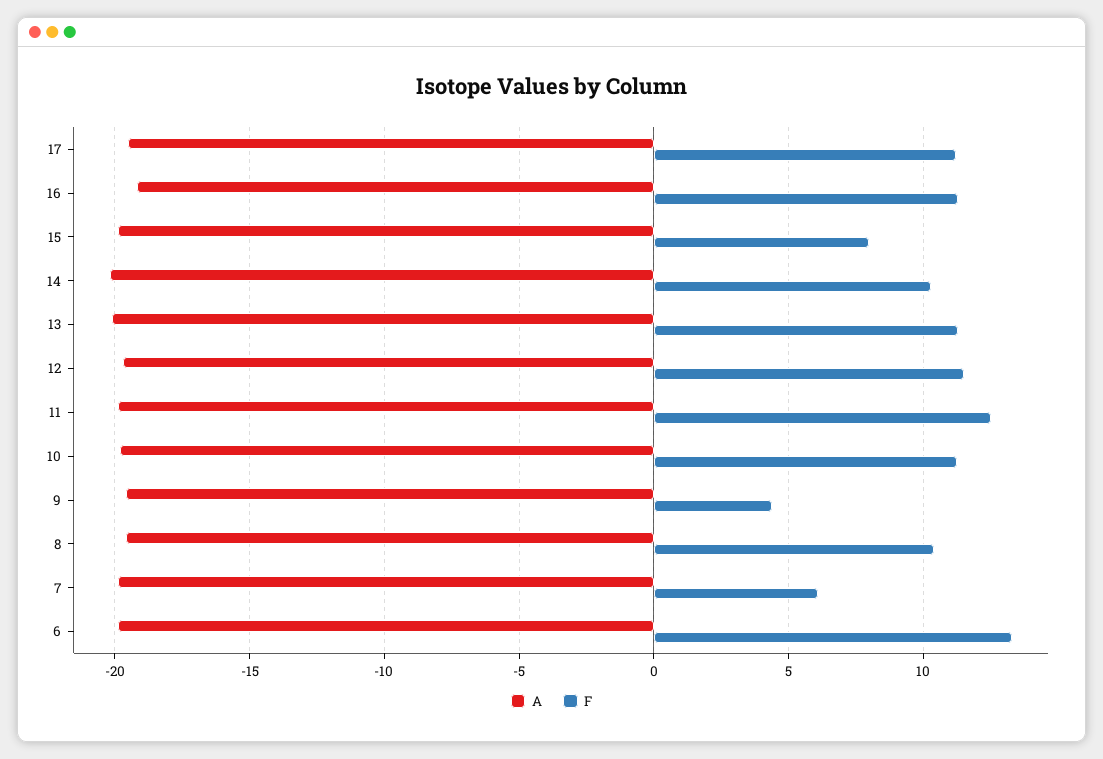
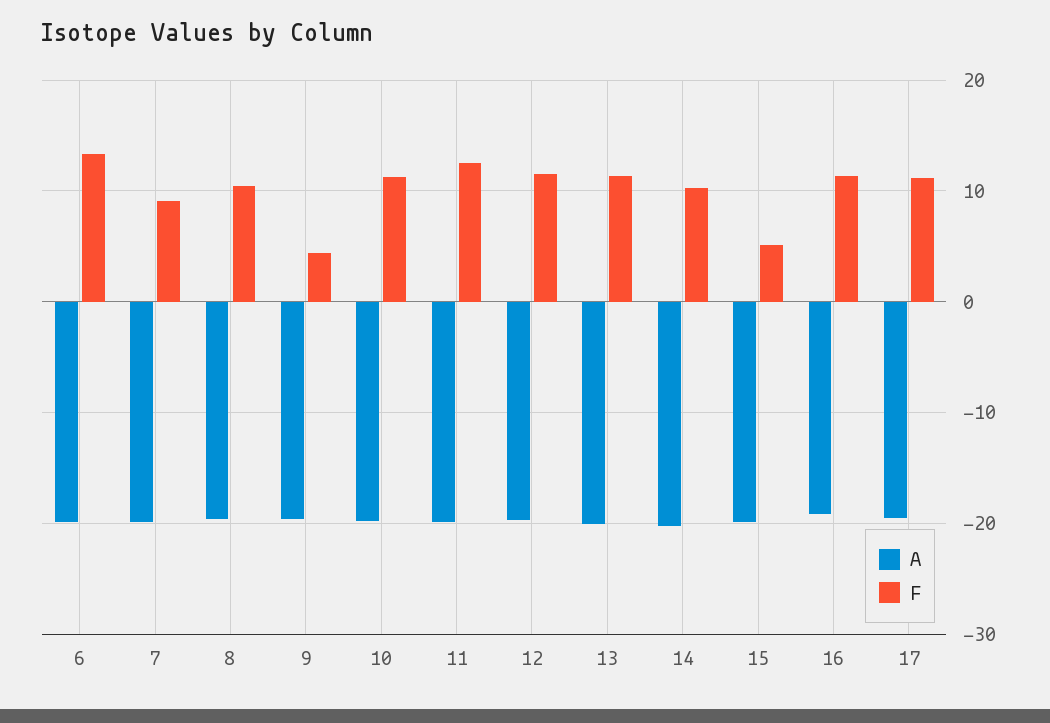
F, 15: 8 -> 5
F, 7: 6 -> 9

